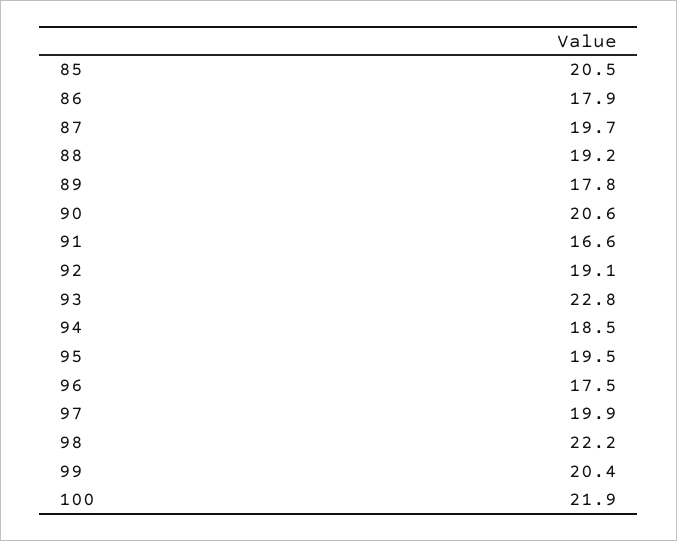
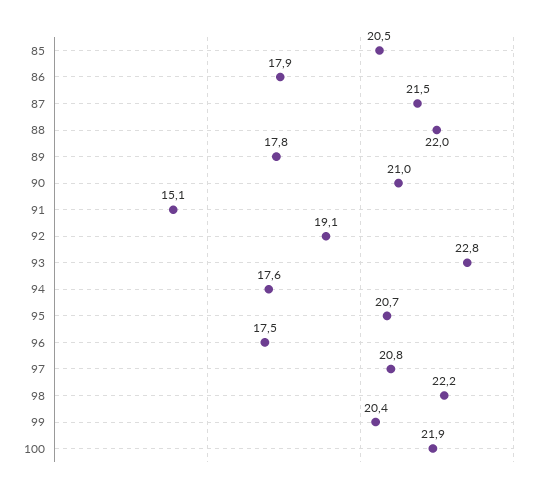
87: 19.7 -> 21.5
88: 19.2 -> 22
90: 20.6 -> 21
91: 16.6 -> 15.1
94: 18.5 -> 17.6
95: 19.5 -> 20.7
97: 19.9 -> 20.8

